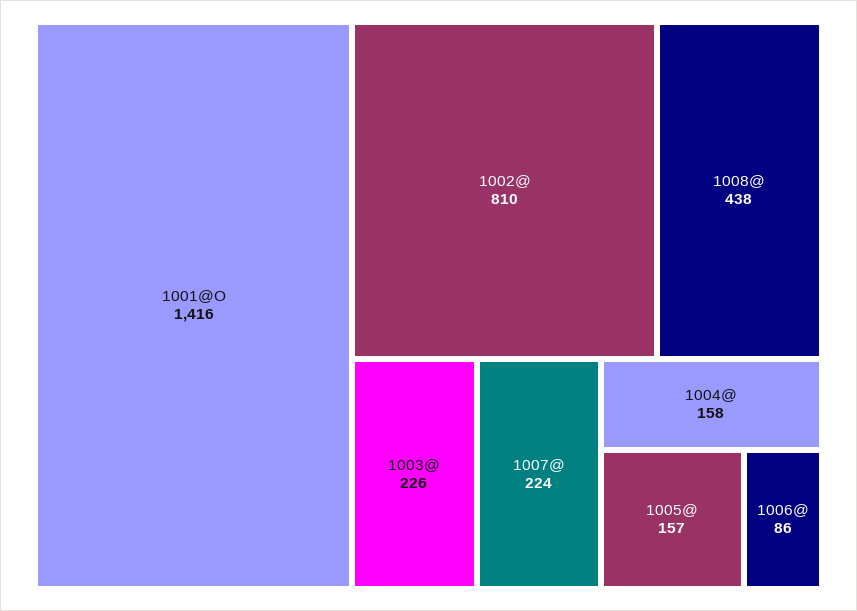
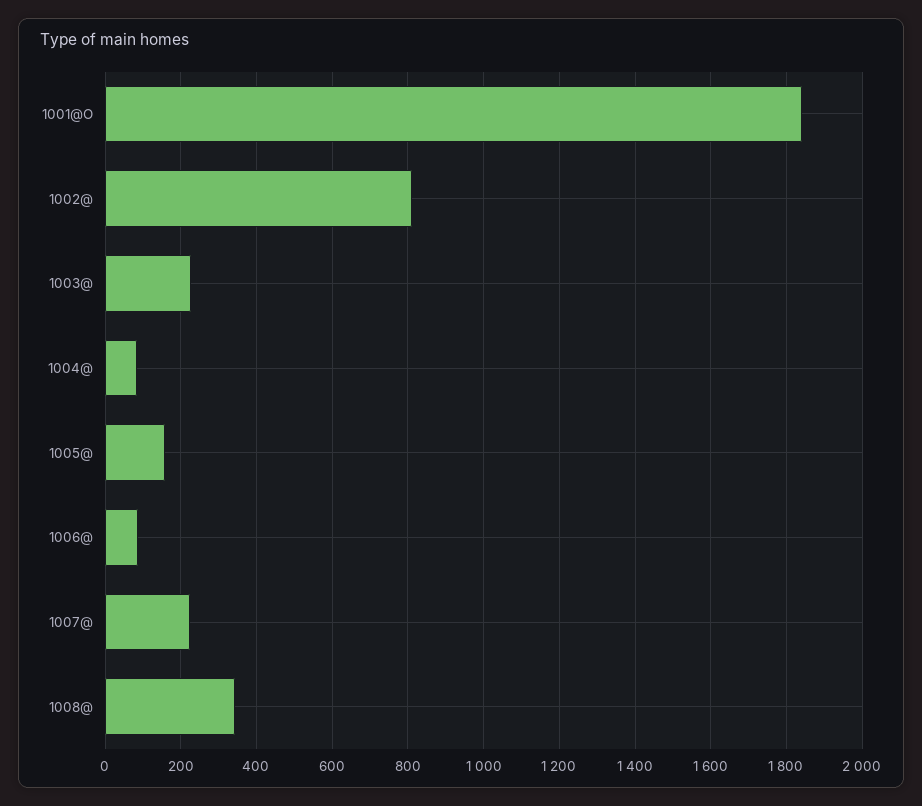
1001@O: 1416 -> 1840
1008@: 438 -> 340
1004@: 158 -> 80

